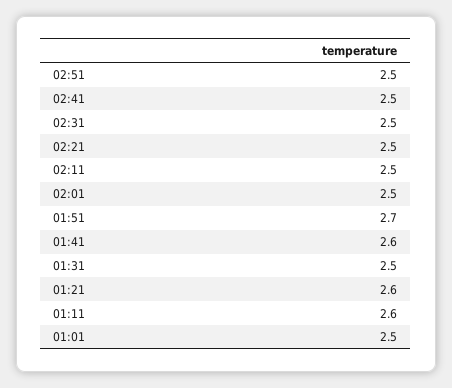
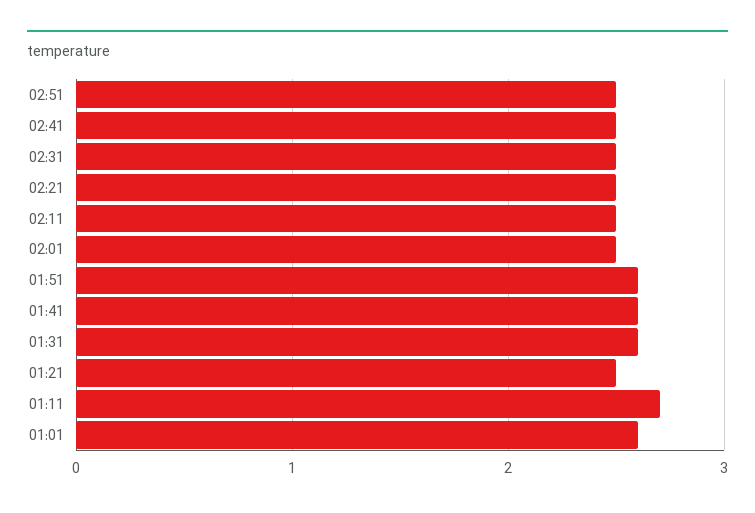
01:51: 2.7 -> 2.6
01:31: 2.5 -> 2.6
01:21: 2.6 -> 2.5
01:11: 2.6 -> 2.7
01:01: 2.5 -> 2.6

